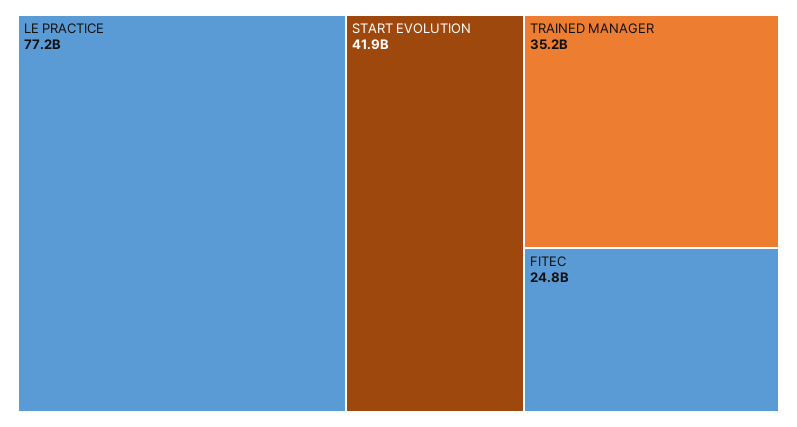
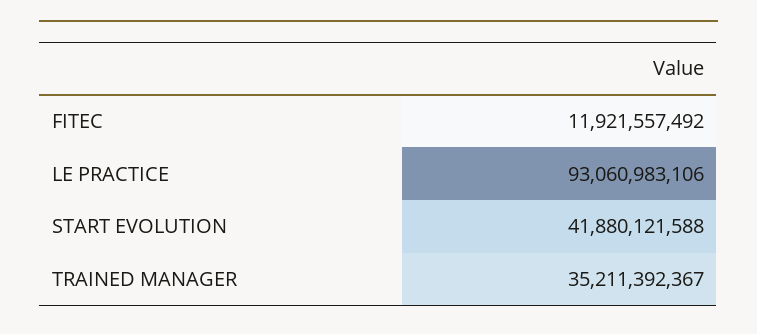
LE PRACTICE: 77200000000 -> 93060983106
FITEC: 24800000000 -> 11921557492

